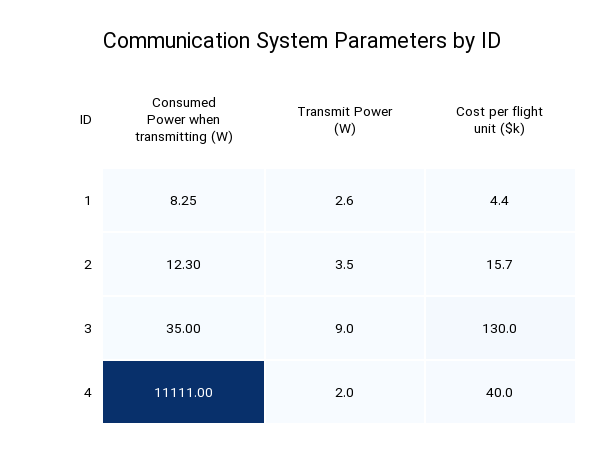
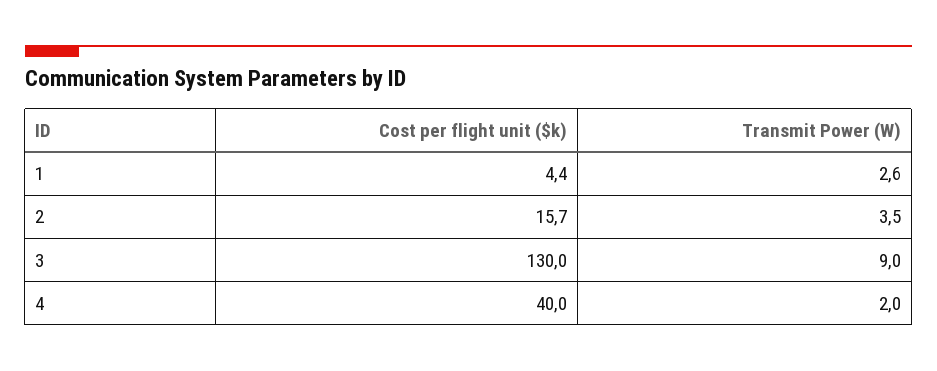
Consumed Power when transmitting (W), 1: 8.25 -> none
Consumed Power when transmitting (W), 2: 12.3 -> none
Consumed Power when transmitting (W), 3: 35 -> none
Consumed Power when transmitting (W), 4: 11111 -> none

